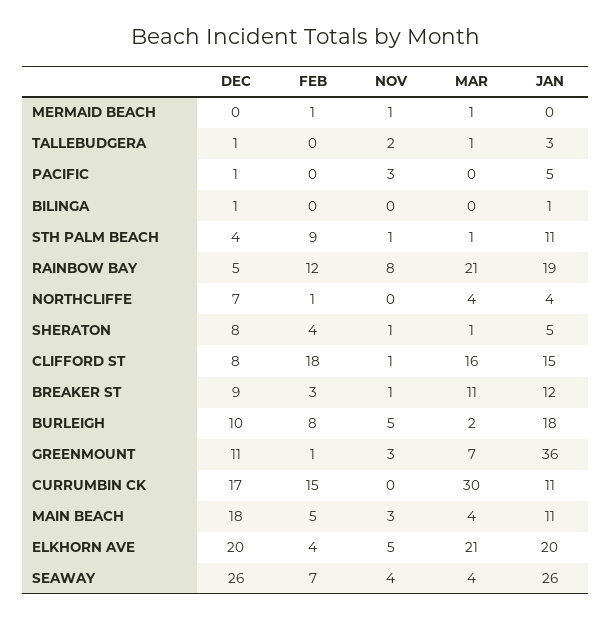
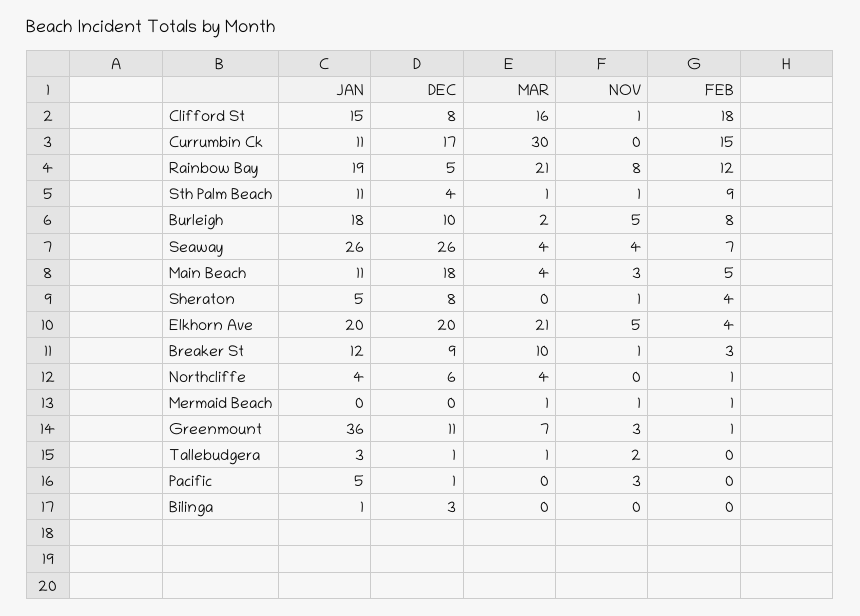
DEC, BILINGA: 1 -> 3
DEC, NORTHCLIFFE: 7 -> 6
MAR, SHERATON: 1 -> 0
MAR, BREAKER ST: 11 -> 10

